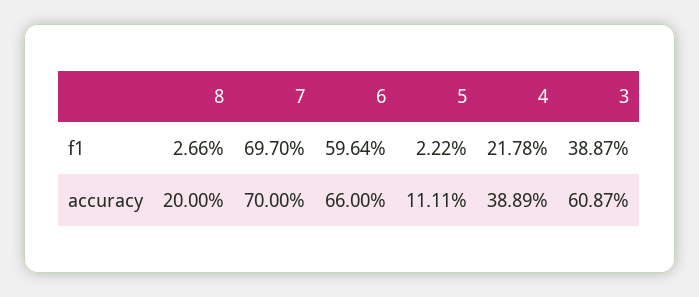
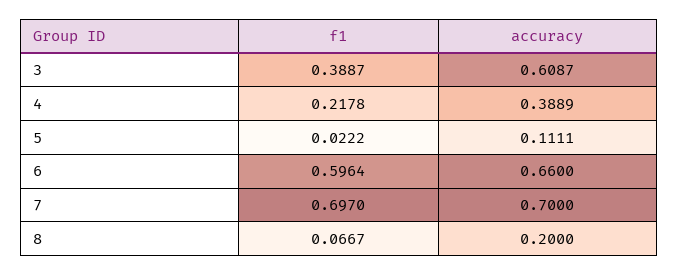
8, f1: 0.0266 -> 0.0667

